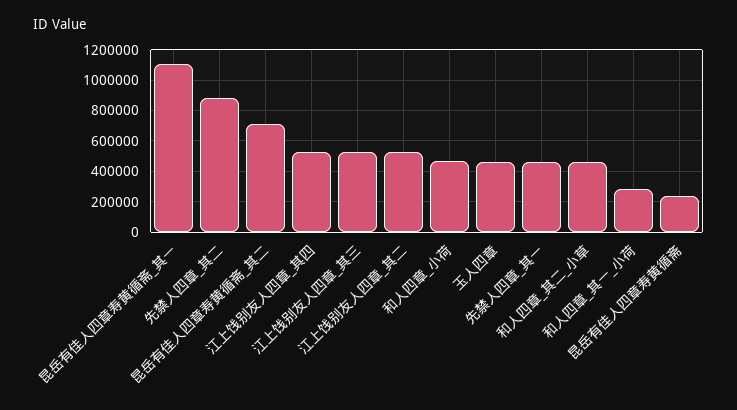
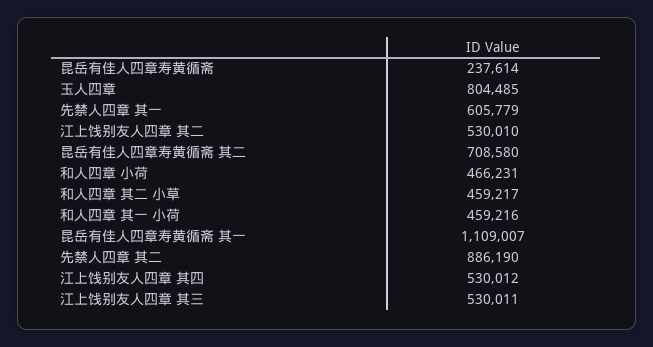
玉人四章: 450000 -> 804485
先禁人四章_其一: 450000 -> 605779
和人四章_其一_小荷: 300000 -> 459216

